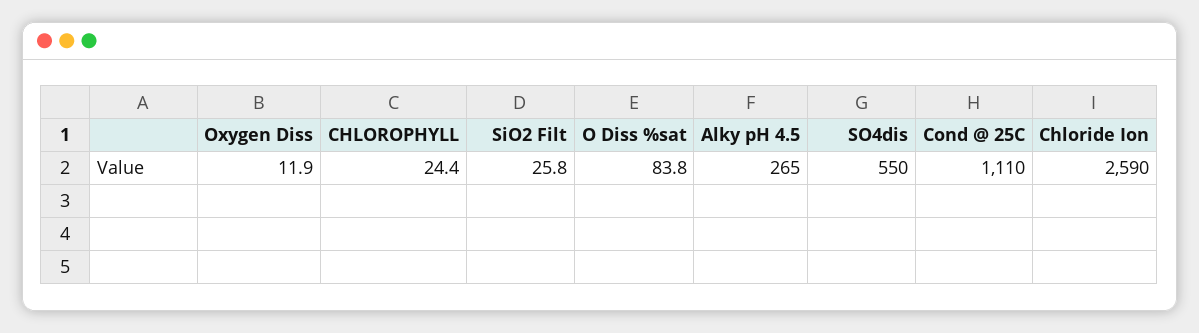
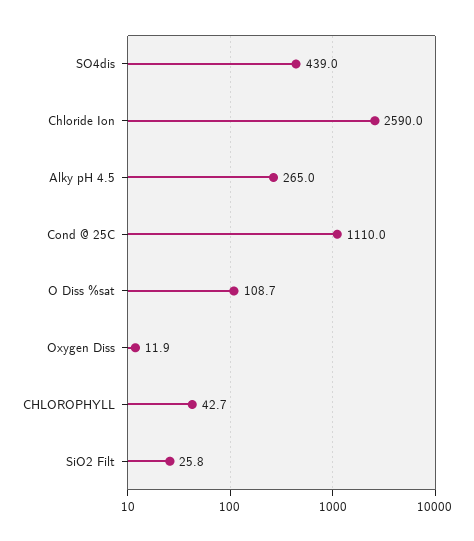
CHLOROPHYLL: 24.4 -> 42.7
O Diss %sat: 83.8 -> 108.7
SO4dis: 550 -> 439

